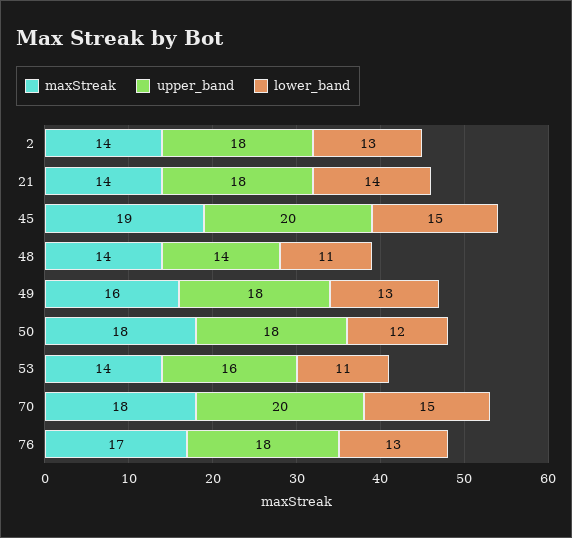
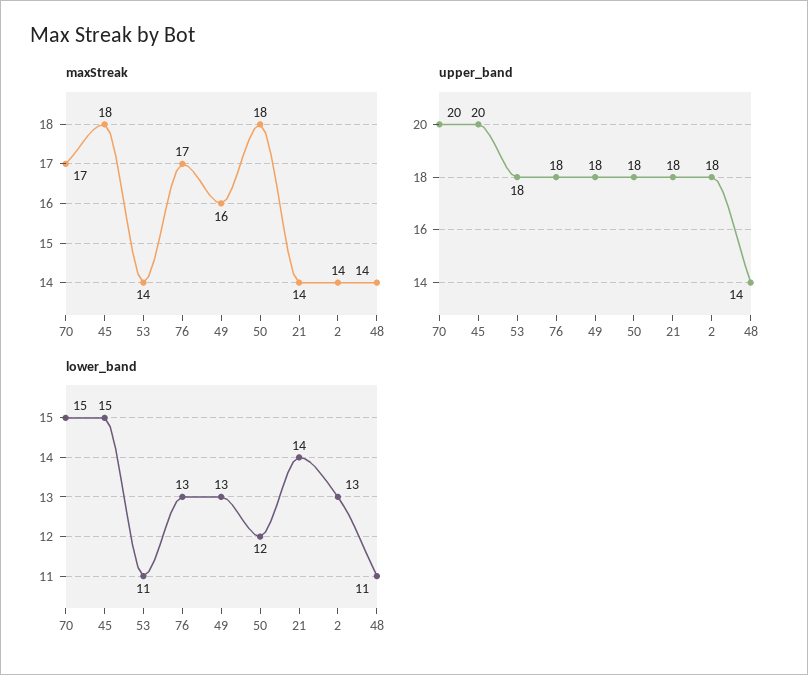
maxStreak, 45: 19 -> 18
upper_band, 53: 16 -> 18
maxStreak, 70: 18 -> 17

